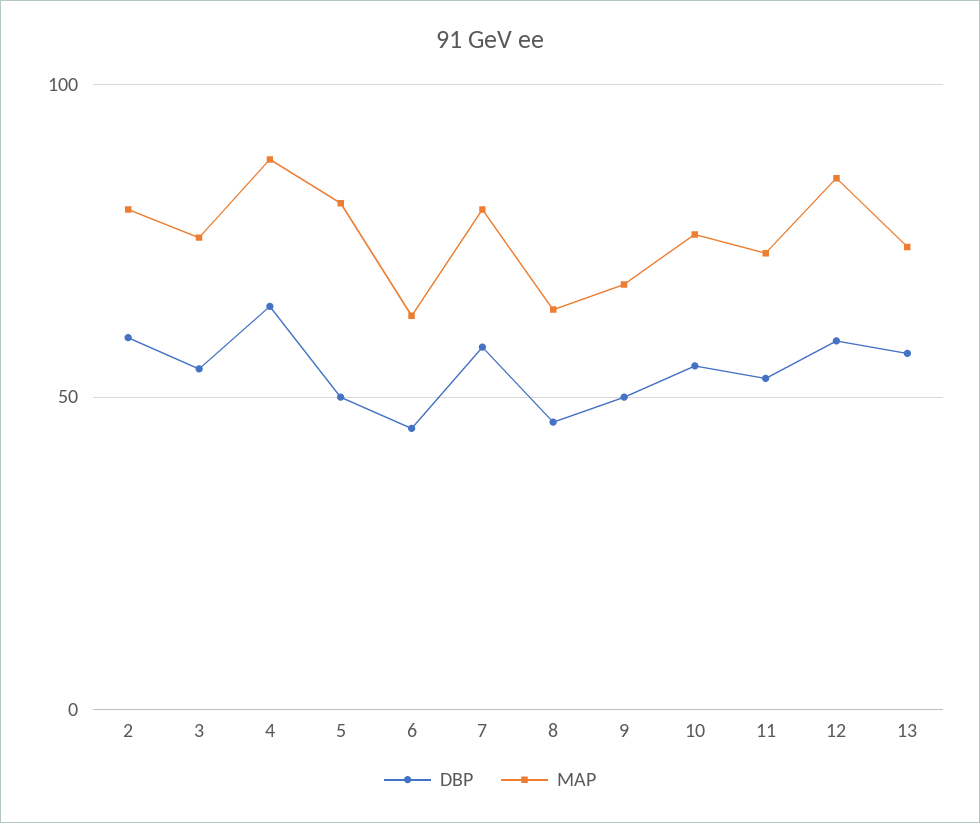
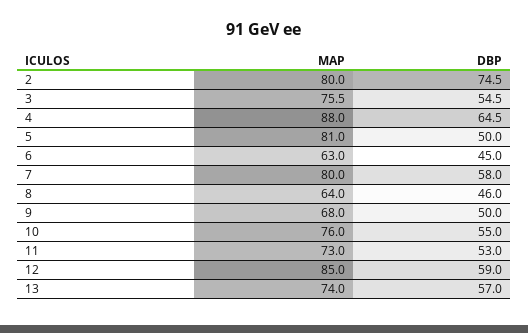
DBP, 2: 60 -> 74.5

